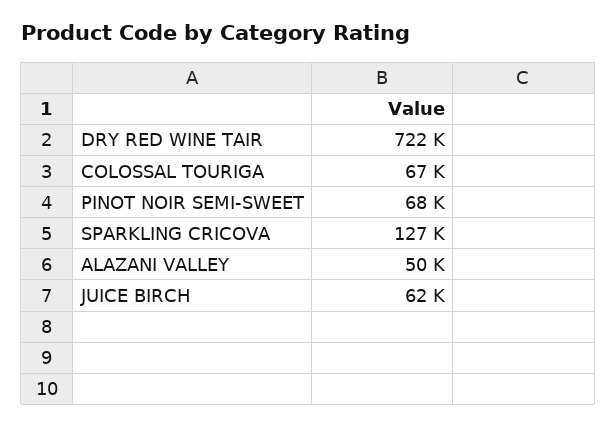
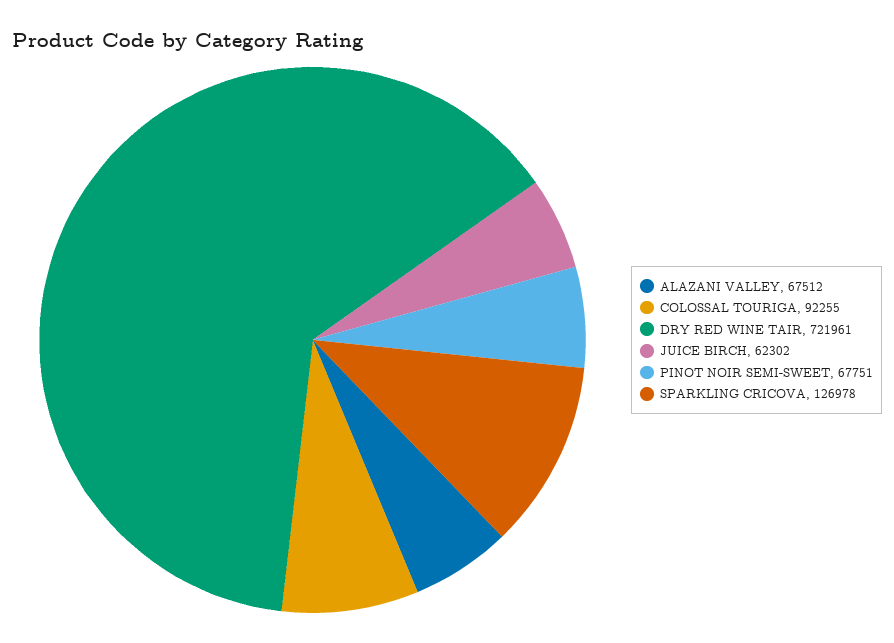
COLOSSAL TOURIGA: 67000 -> 92255
ALAZANI VALLEY: 50000 -> 67512

